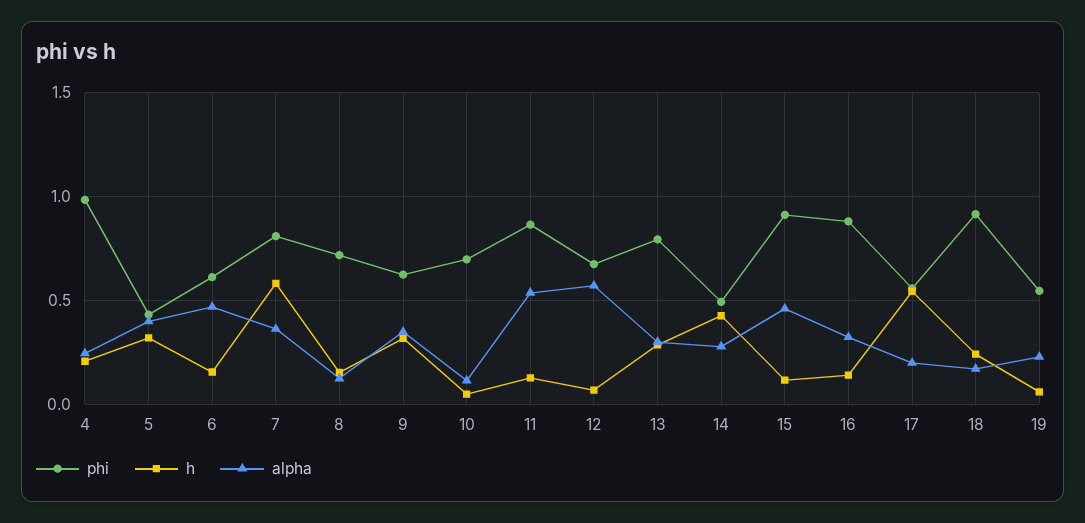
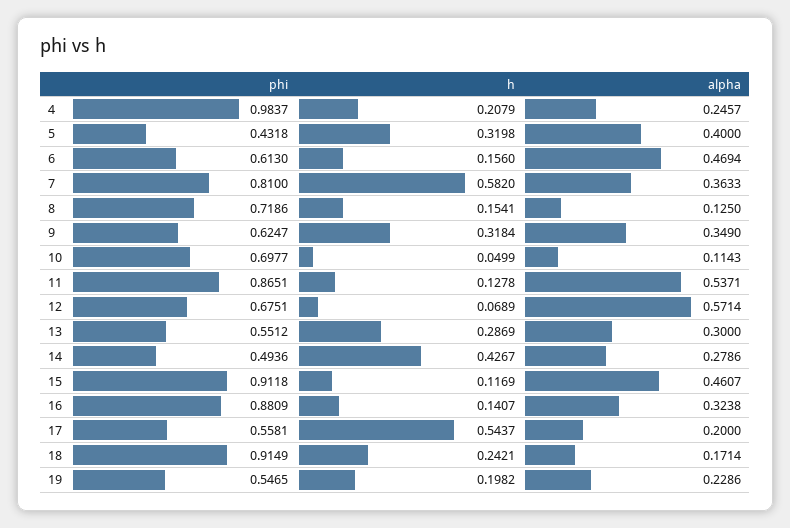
phi, 13: 0.8 -> 0.5512
h, 19: 0.05 -> 0.1982

